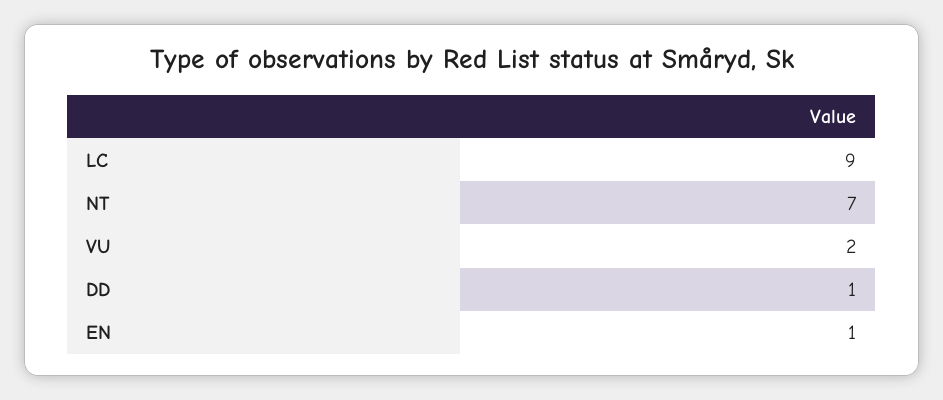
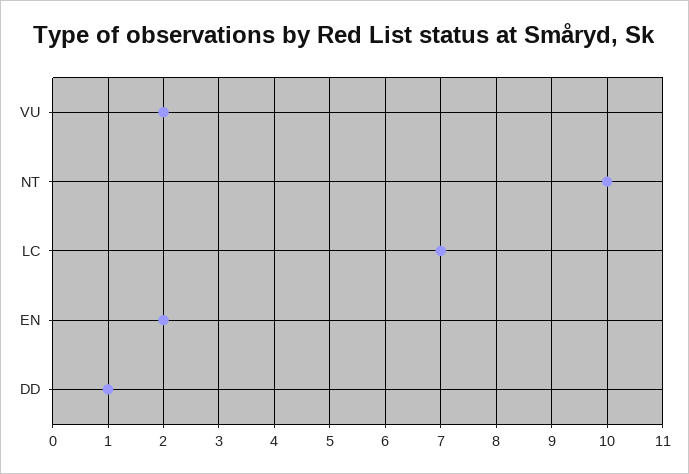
LC: 9 -> 7
NT: 7 -> 10
EN: 1 -> 2

